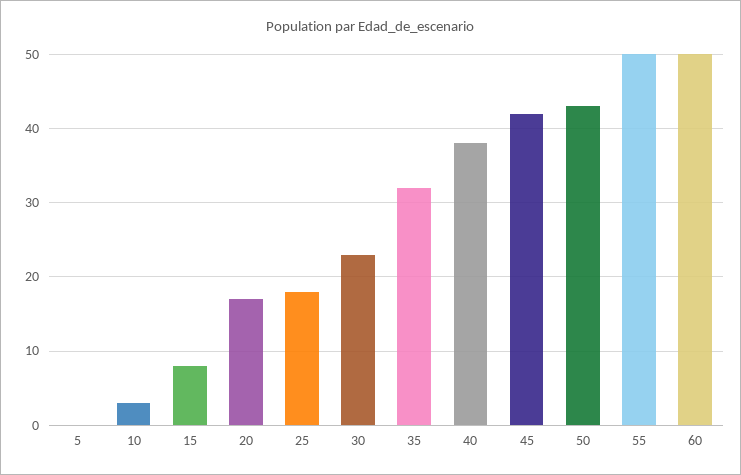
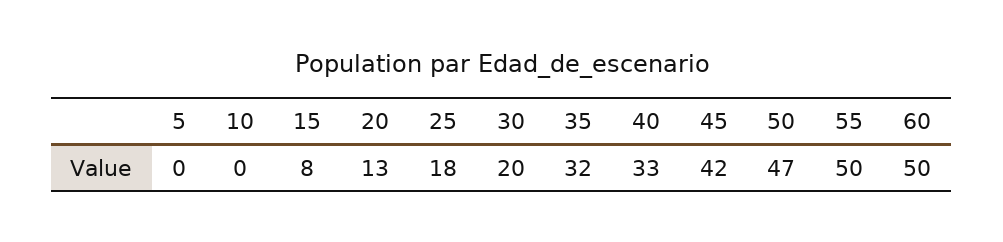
10: 3 -> 0
20: 17 -> 13
30: 23 -> 20
40: 38 -> 33
50: 43 -> 47

